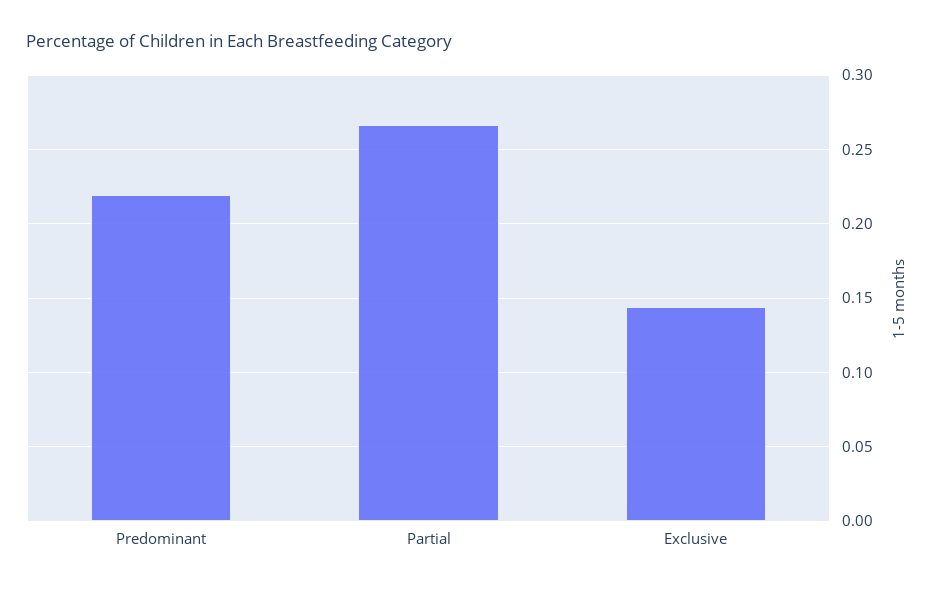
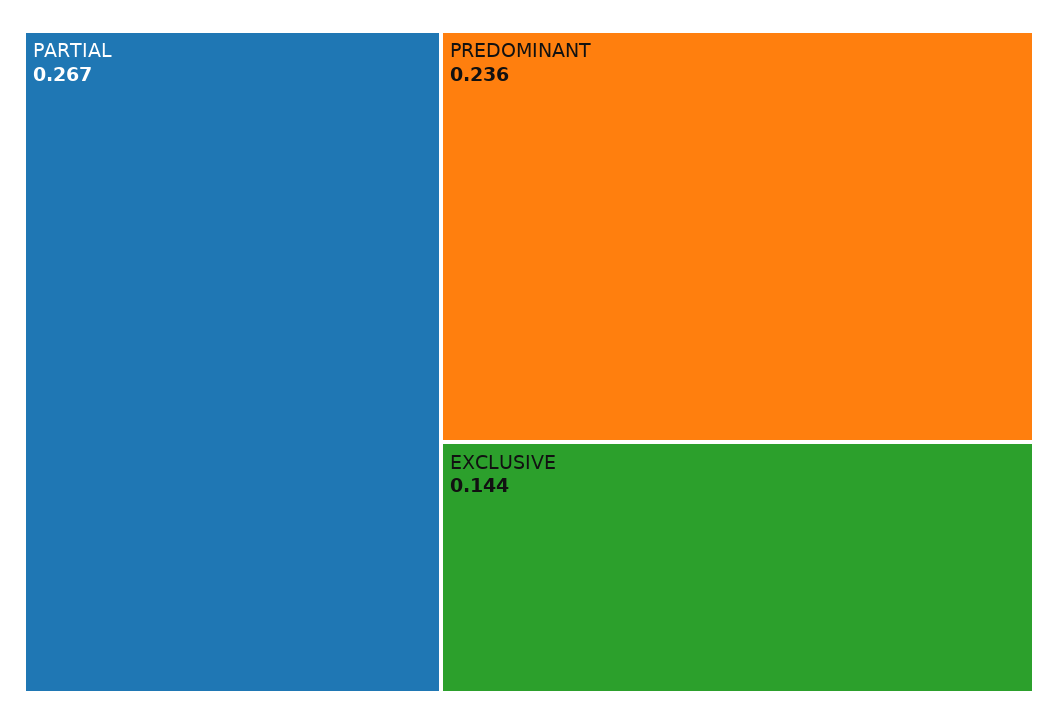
Predominant: 0.22 -> 0.236

